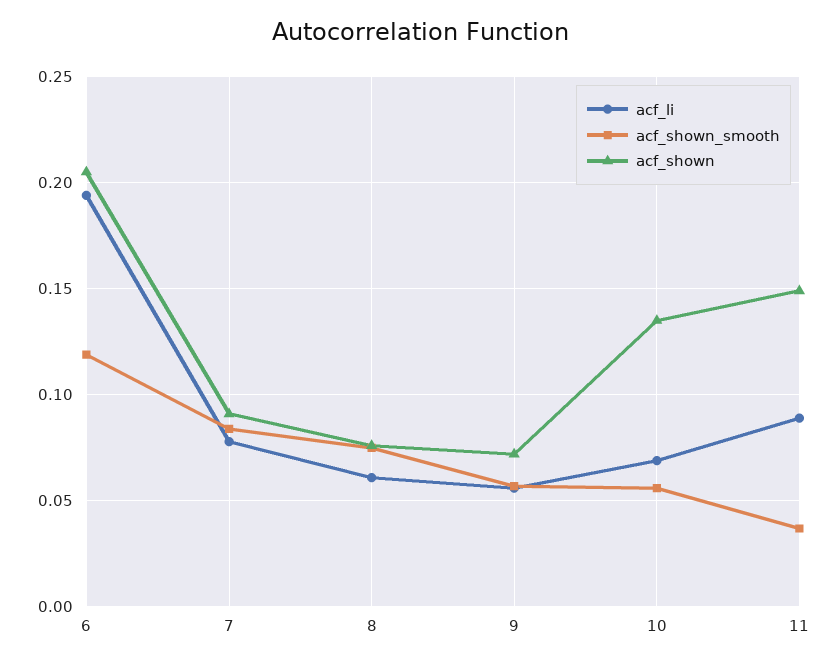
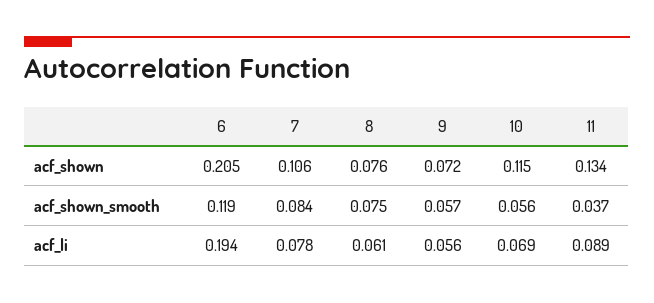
acf_shown, 7: 0.09 -> 0.106
acf_shown, 10: 0.135 -> 0.115
acf_shown, 11: 0.15 -> 0.134

